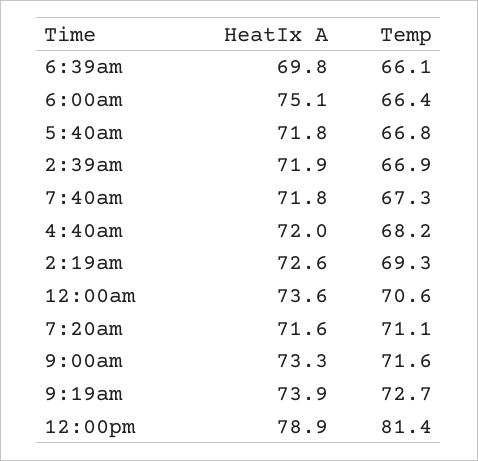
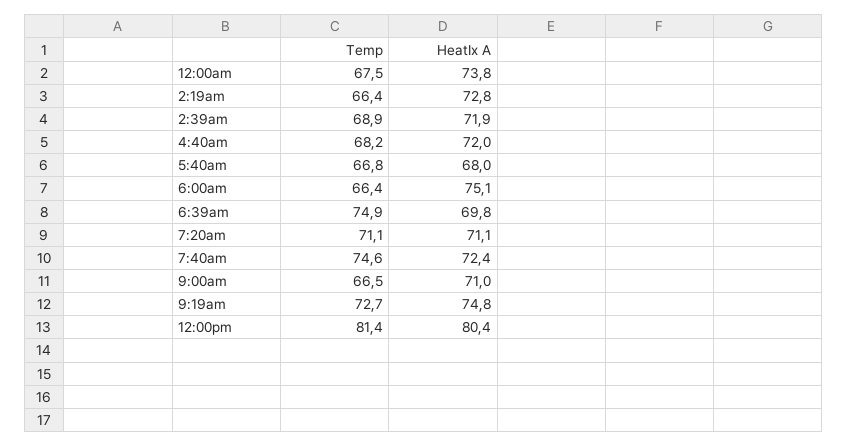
Temp, 6:39am: 66.1 -> 74.9
HeatIx A, 5:40am: 71.8 -> 68
Temp, 2:39am: 66.9 -> 68.9
HeatIx A, 7:40am: 71.8 -> 72.4
Temp, 7:40am: 67.3 -> 74.6
HeatIx A, 2:19am: 72.6 -> 72.8
Temp, 2:19am: 69.3 -> 66.4
HeatIx A, 12:00am: 73.6 -> 73.8
Temp, 12:00am: 70.6 -> 67.5
HeatIx A, 7:20am: 71.6 -> 71.1
HeatIx A, 9:00am: 73.3 -> 71
Temp, 9:00am: 71.6 -> 66.5
HeatIx A, 9:19am: 73.9 -> 74.8
HeatIx A, 12:00pm: 78.9 -> 80.4

